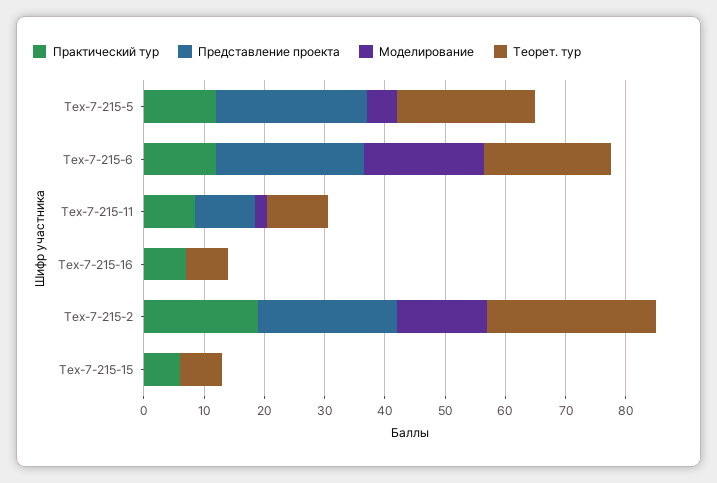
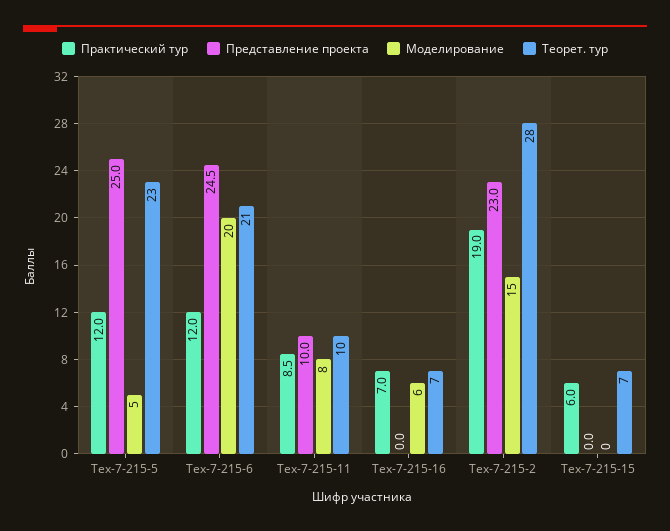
Моделирование, Тех-7-215-11: 2 -> 8
Моделирование, Тех-7-215-16: 0 -> 6

